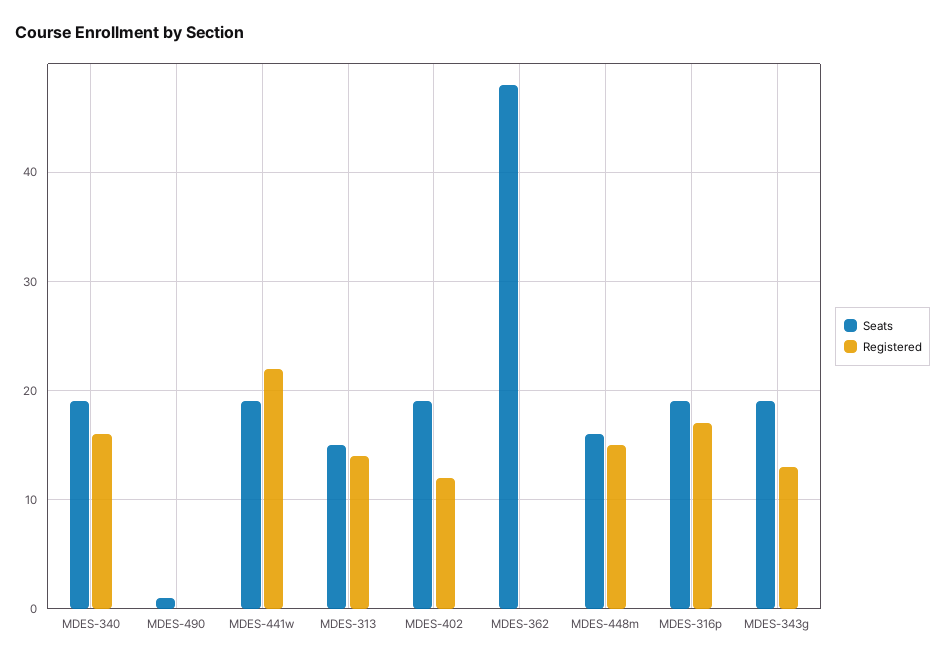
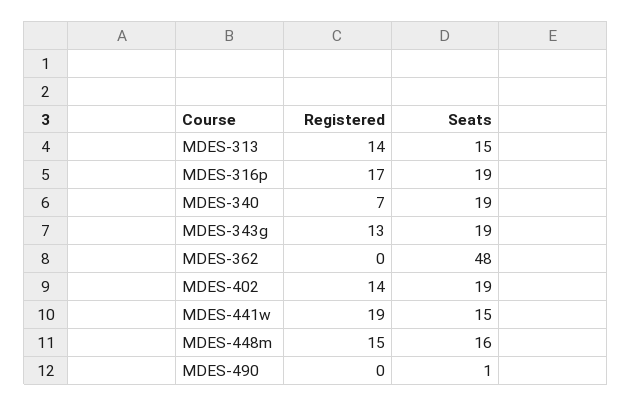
Registered, MDES-340: 16 -> 7
Seats, MDES-441w: 19 -> 15
Registered, MDES-441w: 22 -> 19
Registered, MDES-402: 12 -> 14

